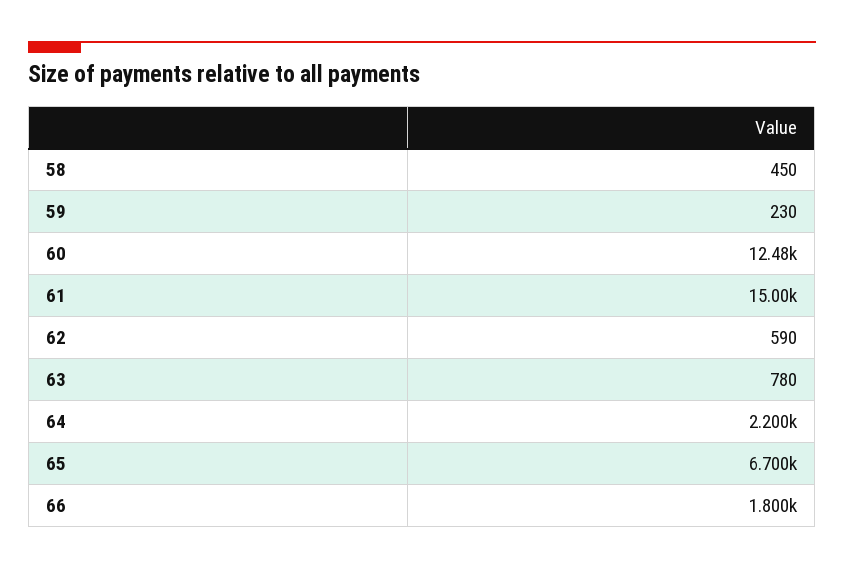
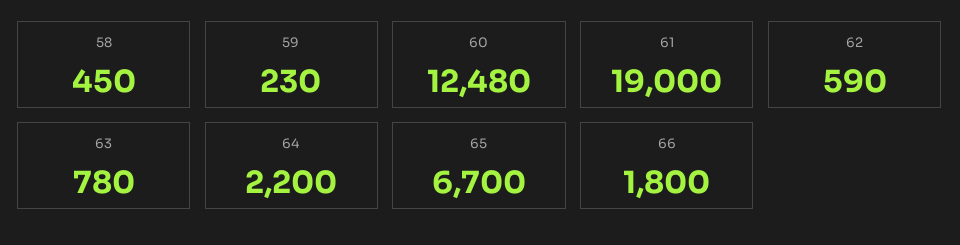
61: 15000 -> 19000

